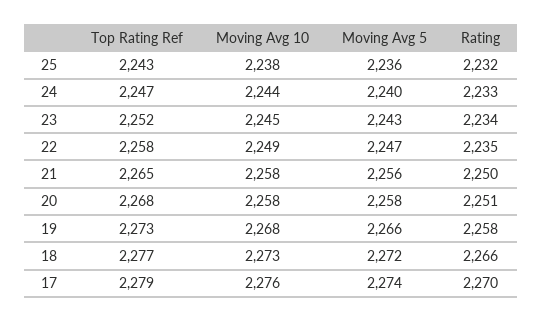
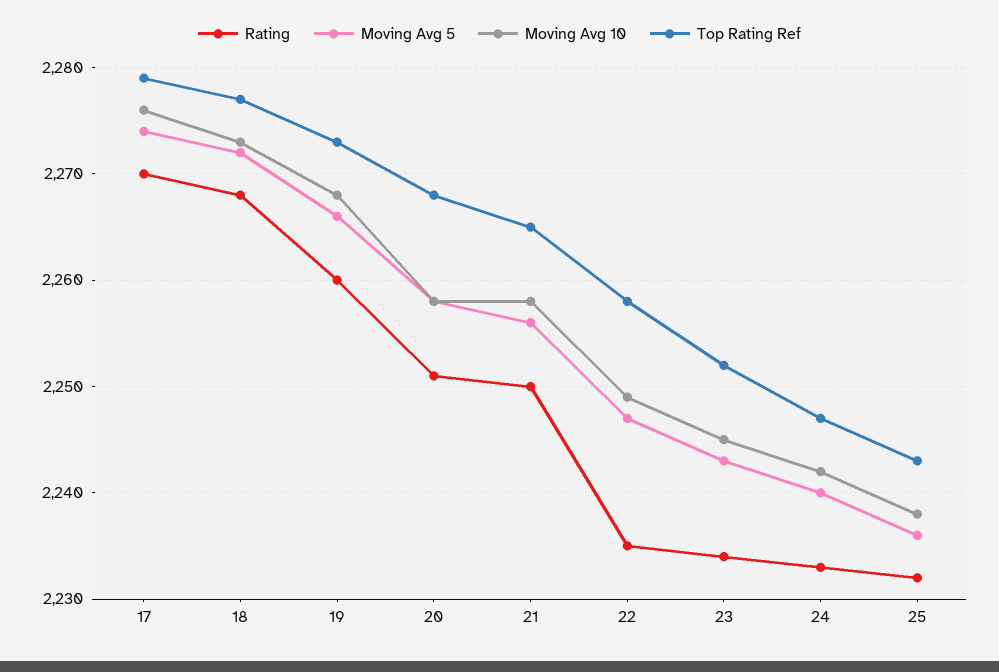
Moving Avg 10, 24: 2244 -> 2242
Rating, 19: 2258 -> 2260
Rating, 18: 2266 -> 2268

